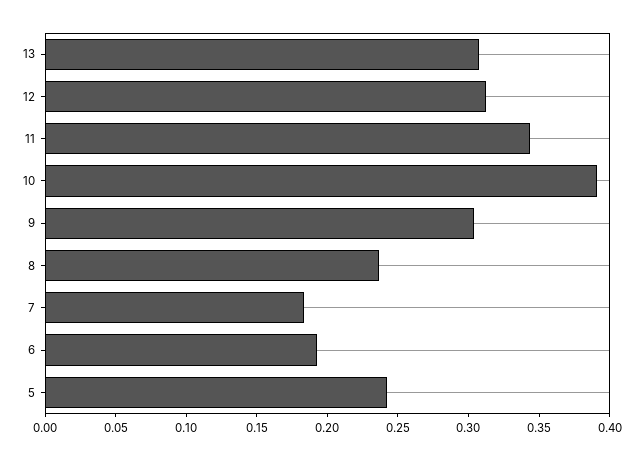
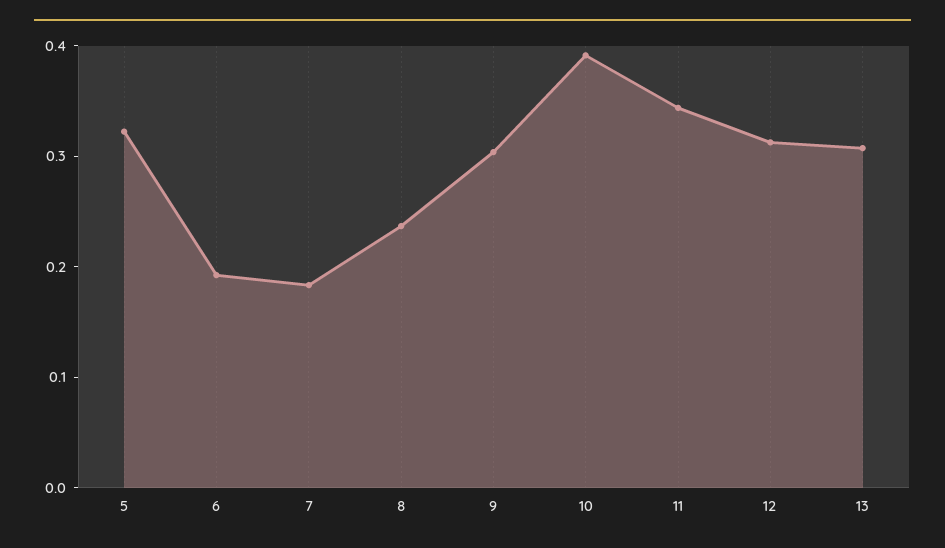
5: 0.24 -> 0.32

